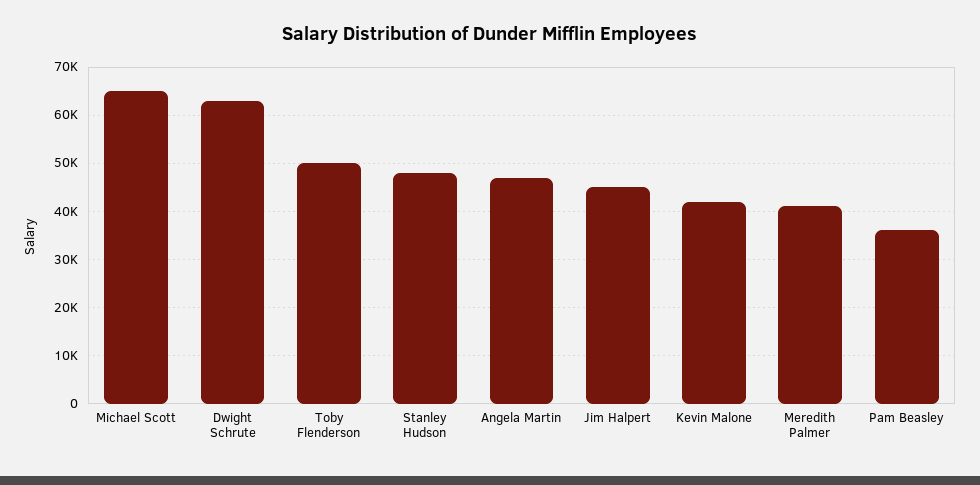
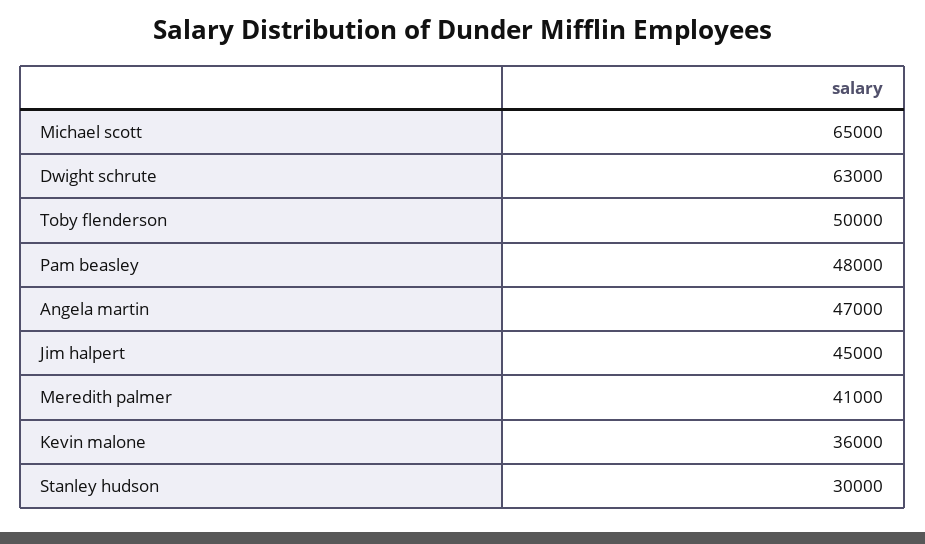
Stanley Hudson: 48000 -> 30000
Kevin Malone: 42000 -> 36000
Pam Beasley: 36000 -> 48000

